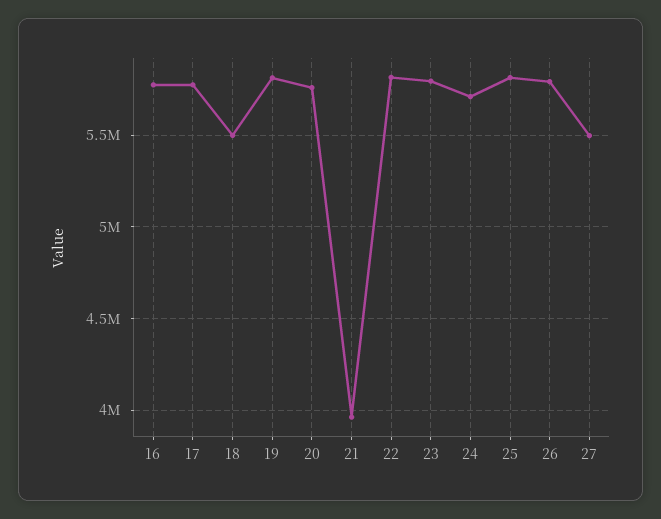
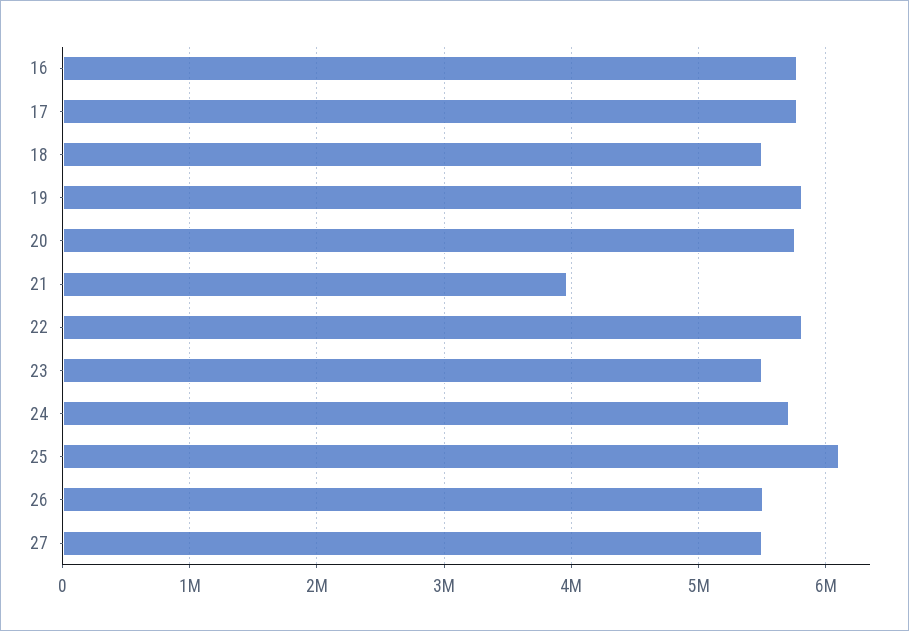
23: 5800000 -> 5500000
25: 5800000 -> 6100000
26: 5800000 -> 5500000

